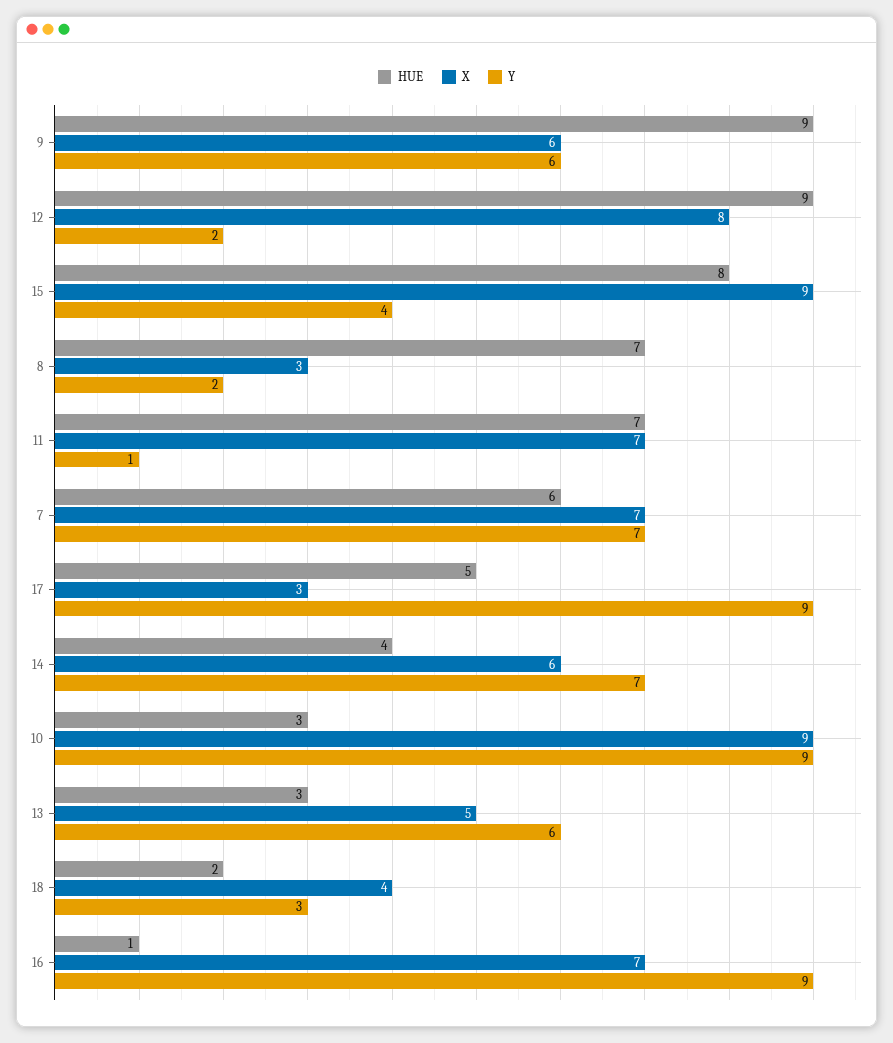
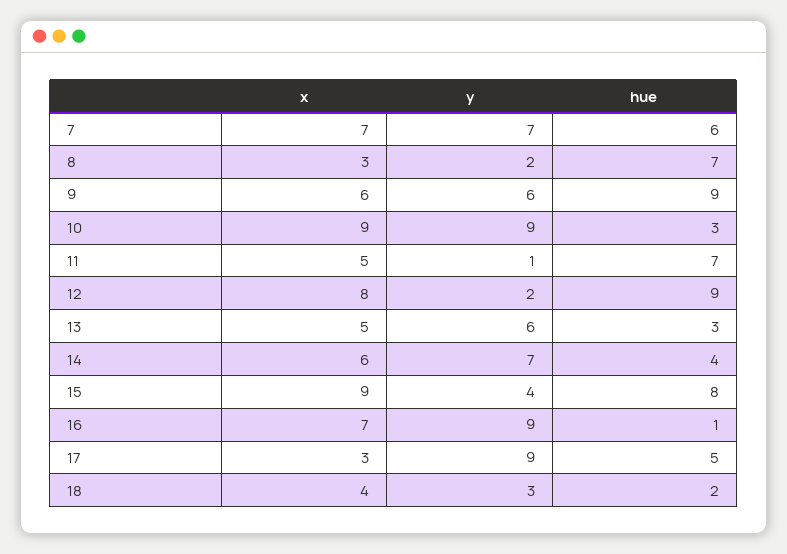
X, 11: 7 -> 5

